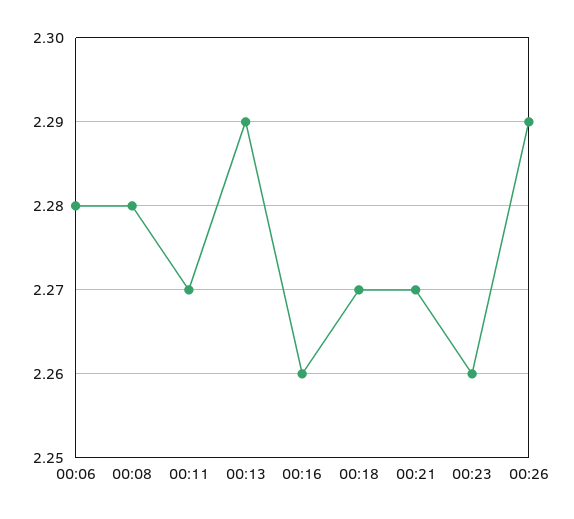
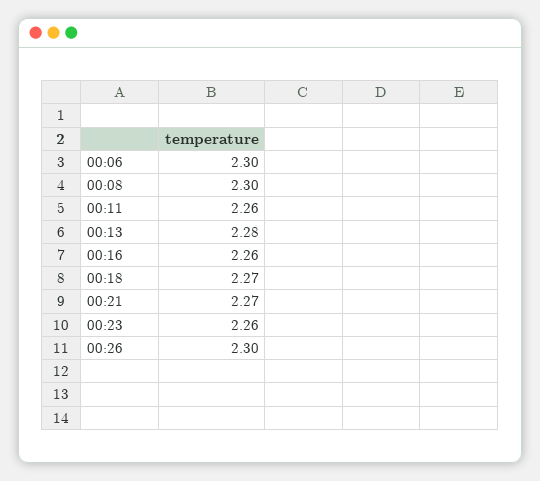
00:06: 2.28 -> 2.3
00:08: 2.28 -> 2.3
00:11: 2.27 -> 2.26
00:13: 2.29 -> 2.28
00:26: 2.29 -> 2.3

